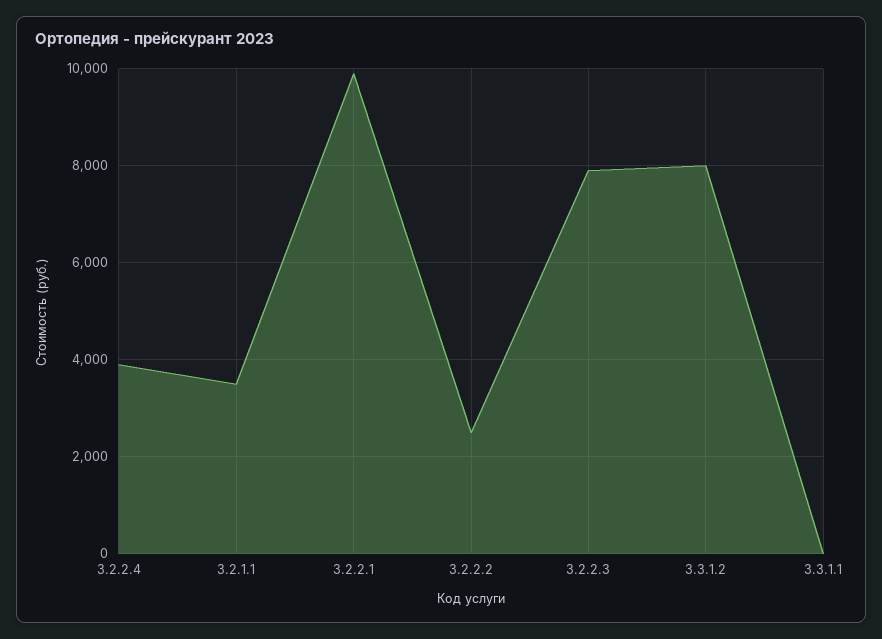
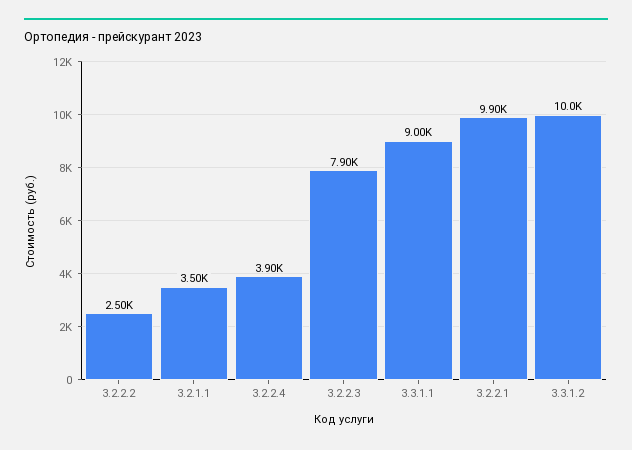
3.3.1.2: 8000 -> 10000
3.3.1.1: 0 -> 9000

